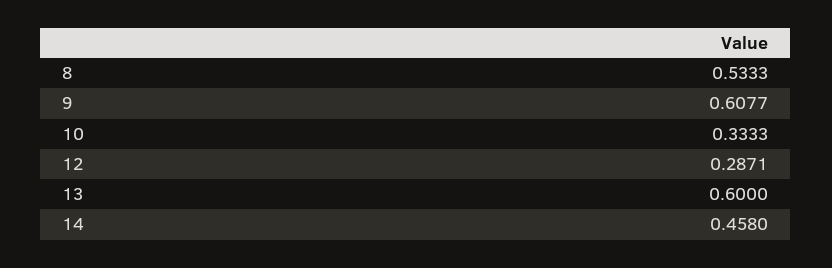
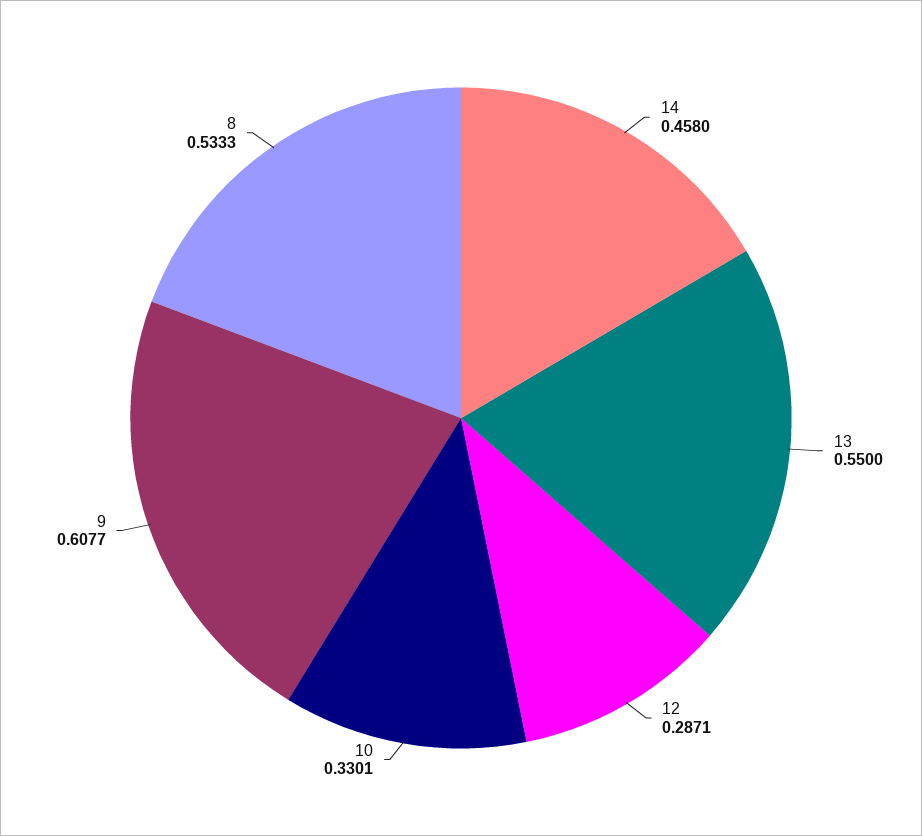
10: 0.3333 -> 0.3301
13: 0.6 -> 0.55

